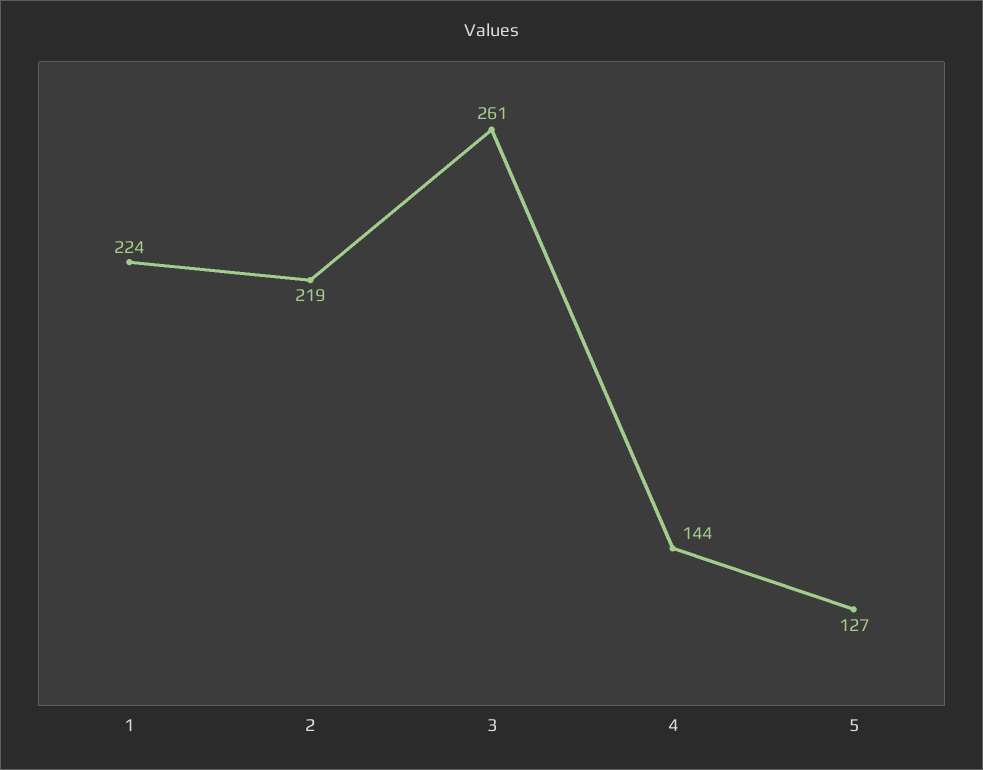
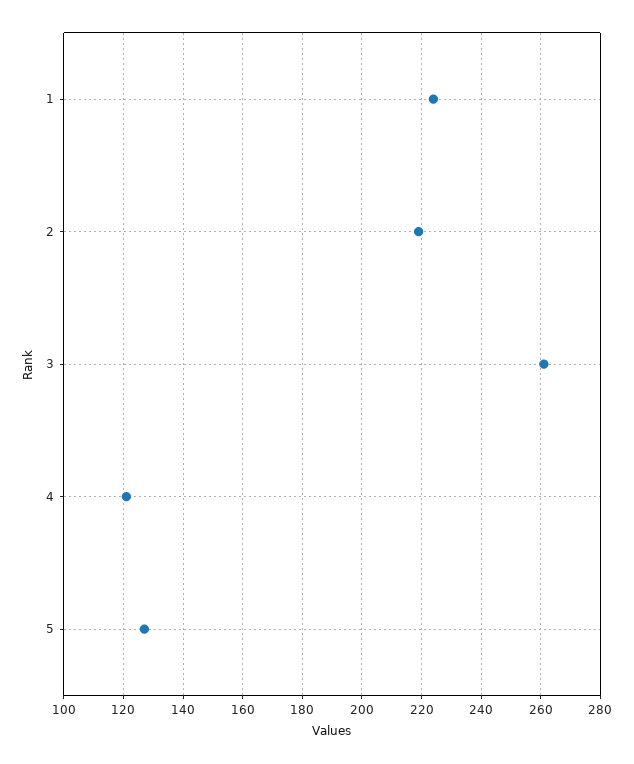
4: 144 -> 120

